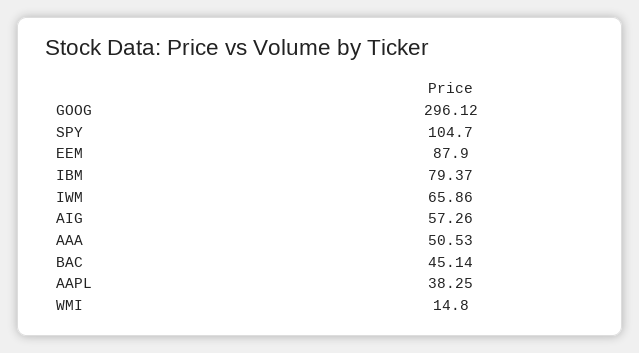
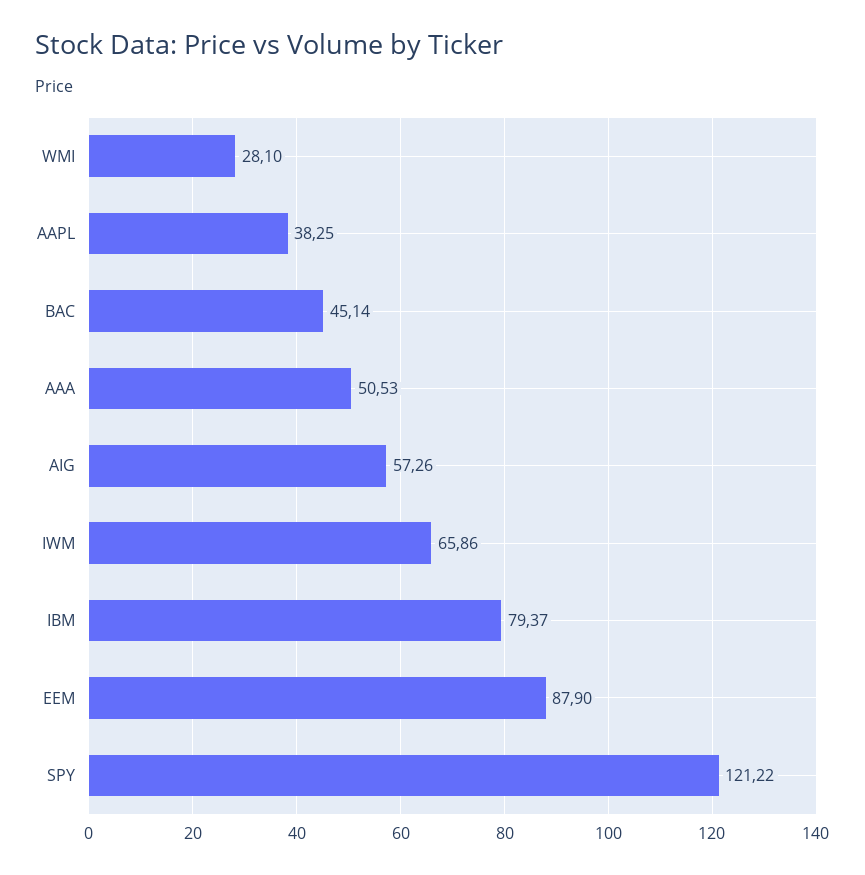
GOOG: 296.12 -> none
SPY: 104.7 -> 121.22
WMI: 14.8 -> 28.1

